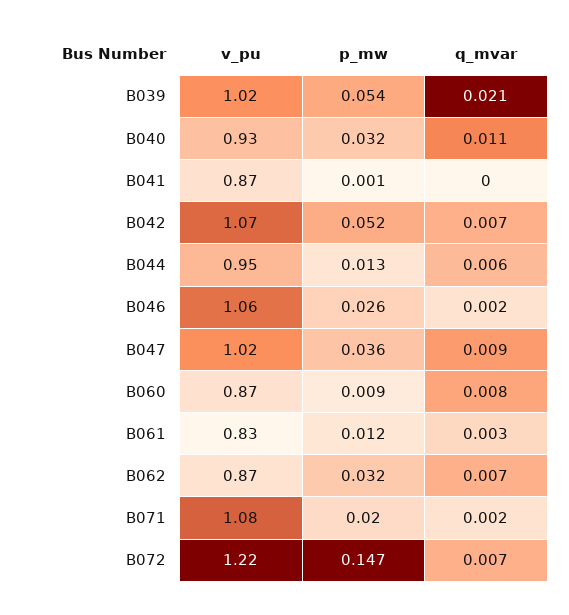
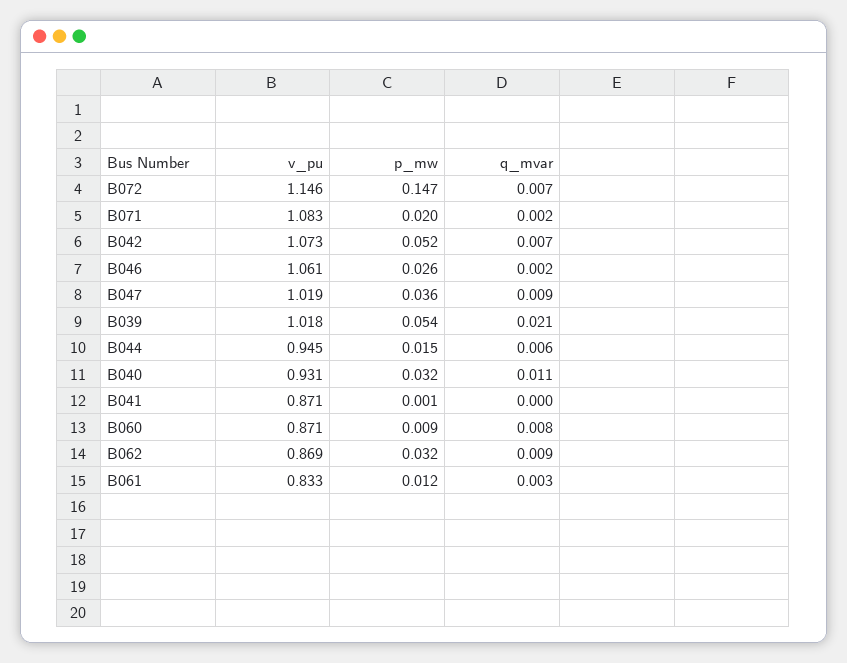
p_mw, B044: 0.013 -> 0.015
q_mvar, B062: 0.007 -> 0.009
v_pu, B072: 1.22 -> 1.146

